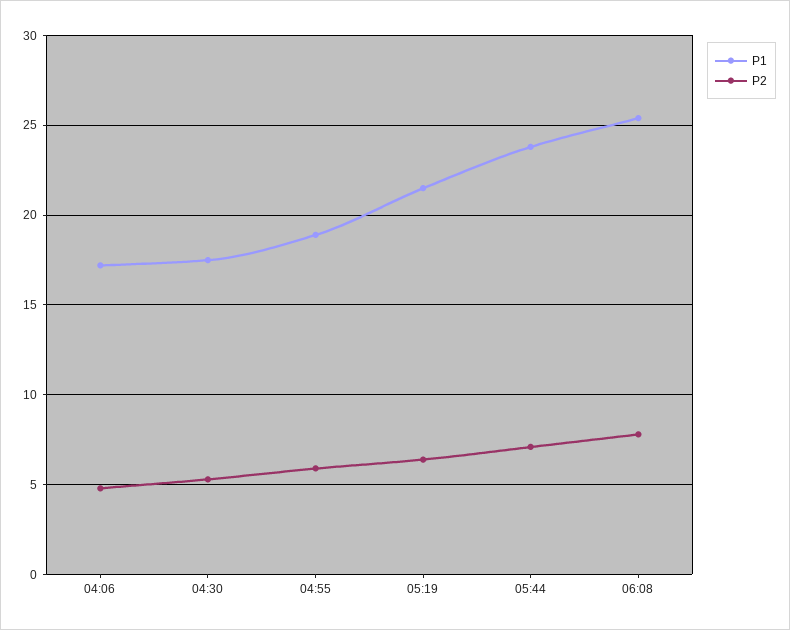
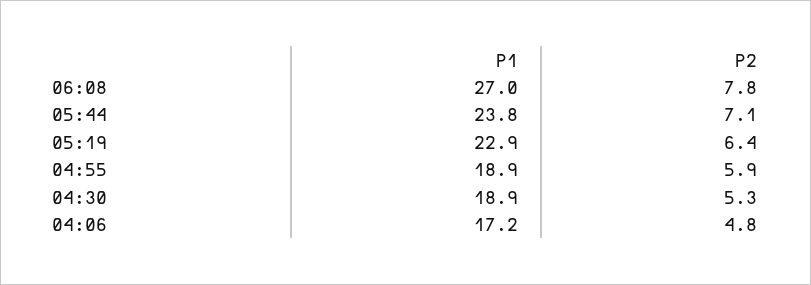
P1, 04:30: 17.5 -> 18.9
P1, 05:19: 21.5 -> 22.9
P1, 06:08: 25.5 -> 27

